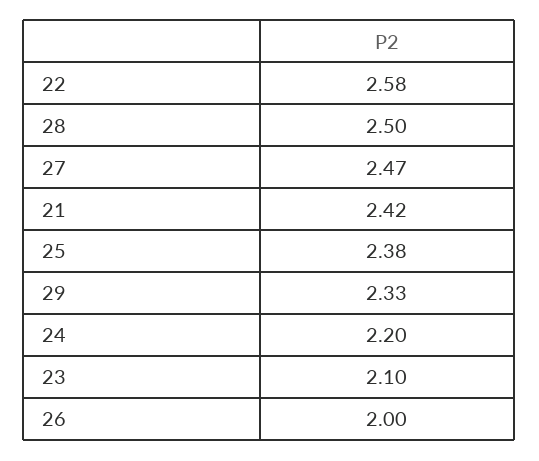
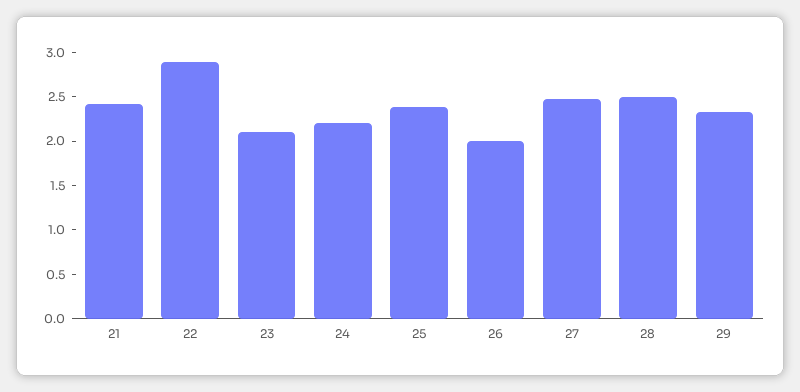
22: 2.58 -> 2.9

